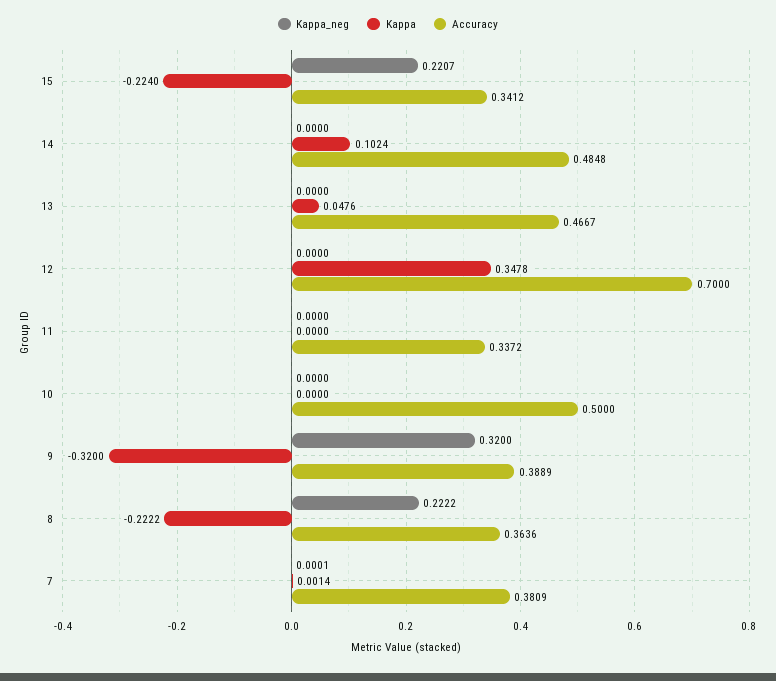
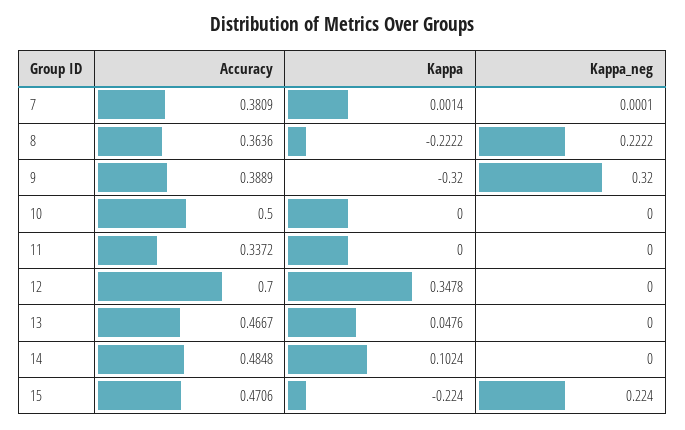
Kappa_neg, 15: 0.2207 -> 0.224
Accuracy, 15: 0.3412 -> 0.4706

